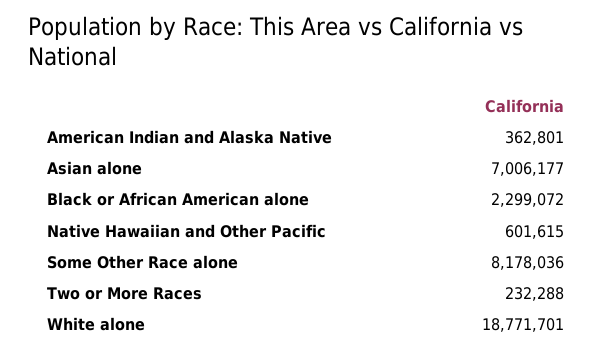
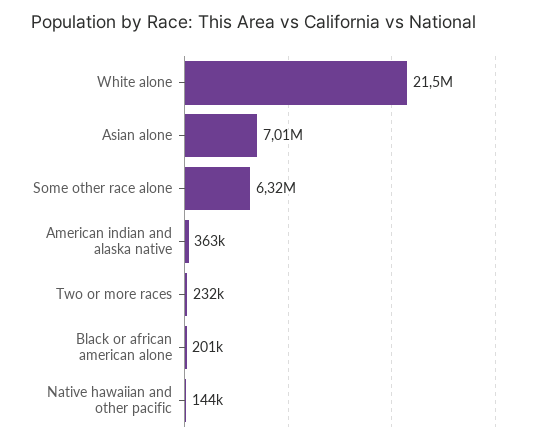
Black or African American alone: 2299072 -> 201000
Native Hawaiian and Other Pacific: 601615 -> 144000
Some Other Race alone: 8178036 -> 6320000
White alone: 18771701 -> 21500000

